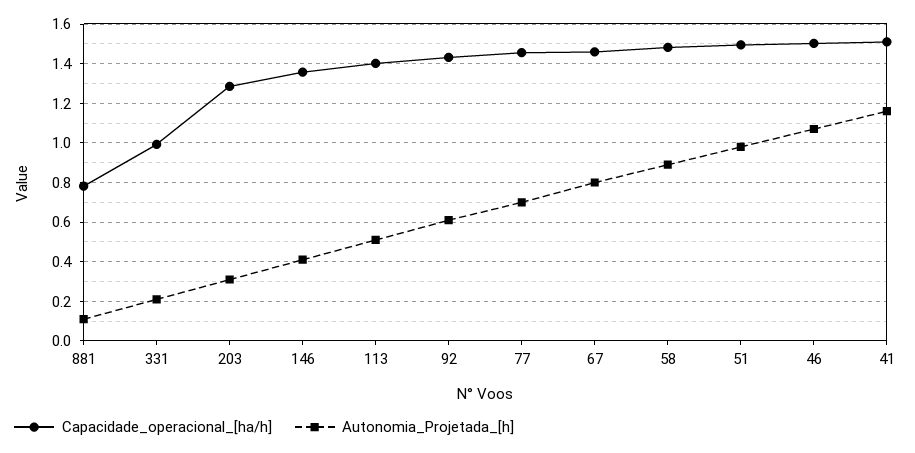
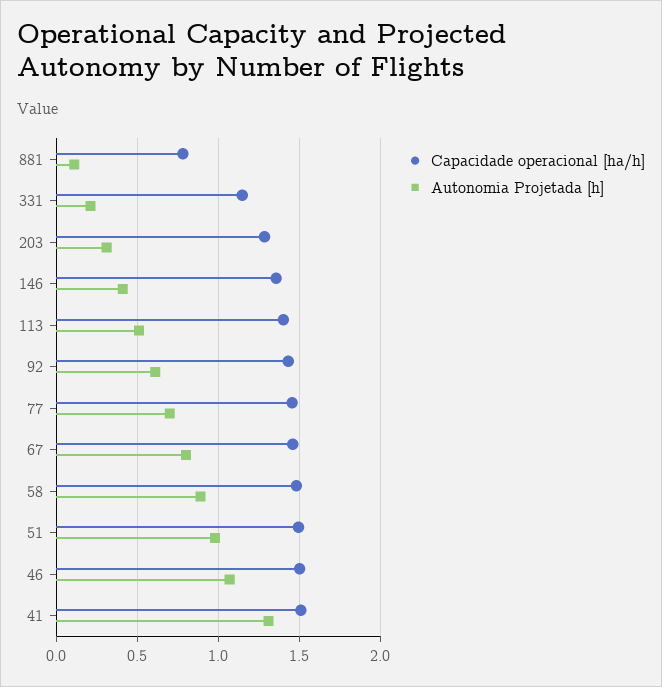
Capacidade_operacional_[ha/h], 331: 1 -> 1.15
Autonomia_Projetada_[h], 41: 1.15 -> 1.3

